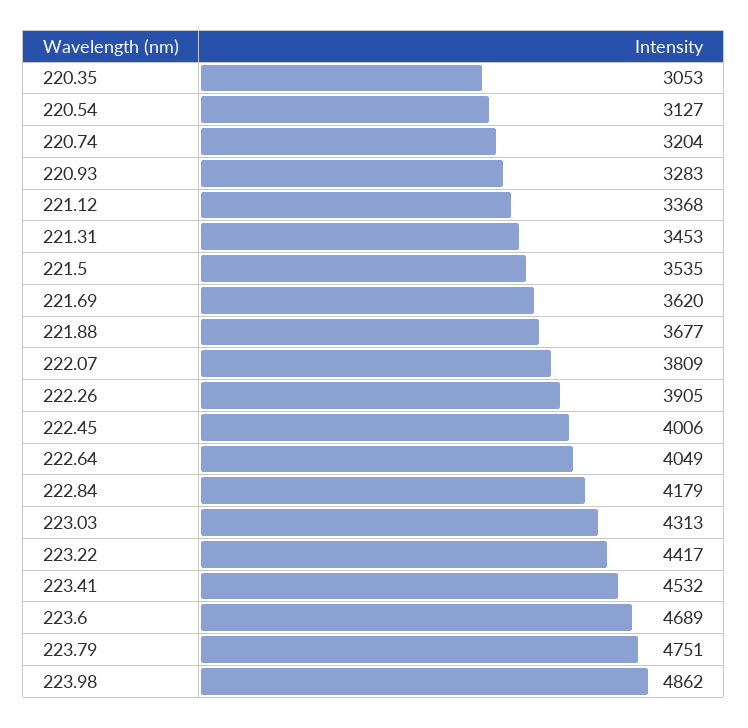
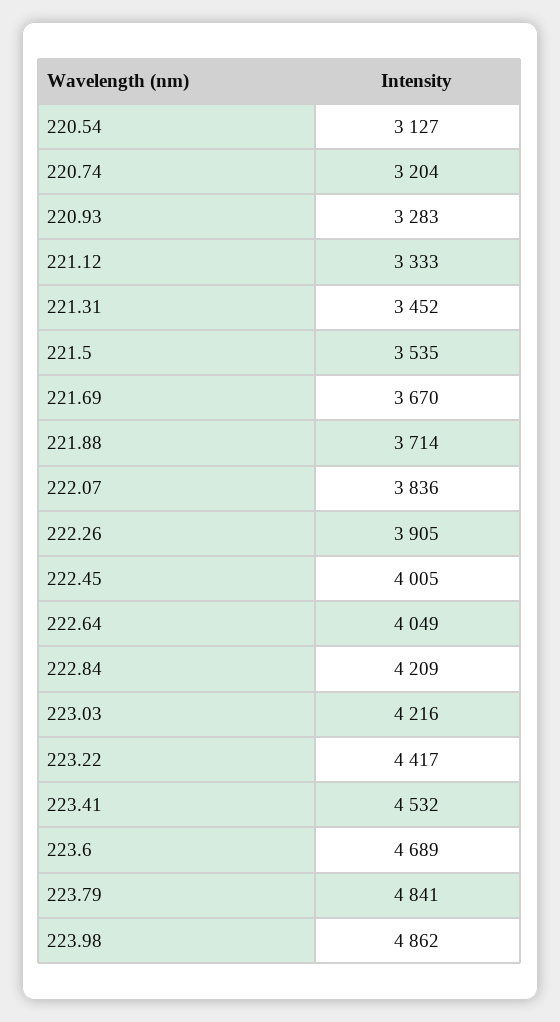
220.35: 3053 -> none
221.12: 3368 -> 3333
221.31: 3453 -> 3452
221.69: 3620 -> 3670
221.88: 3677 -> 3714
222.07: 3809 -> 3836
222.45: 4006 -> 4005
222.84: 4179 -> 4209
223.03: 4313 -> 4216
223.79: 4751 -> 4841

